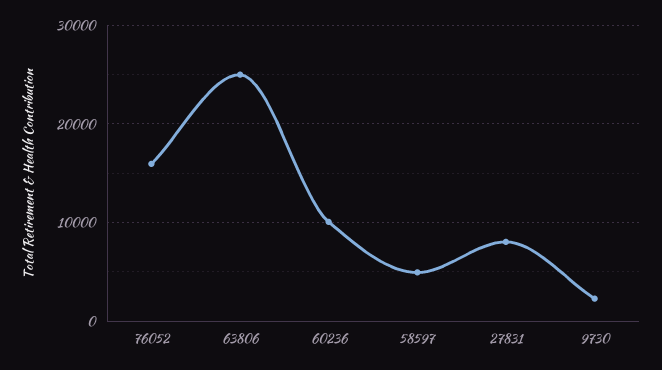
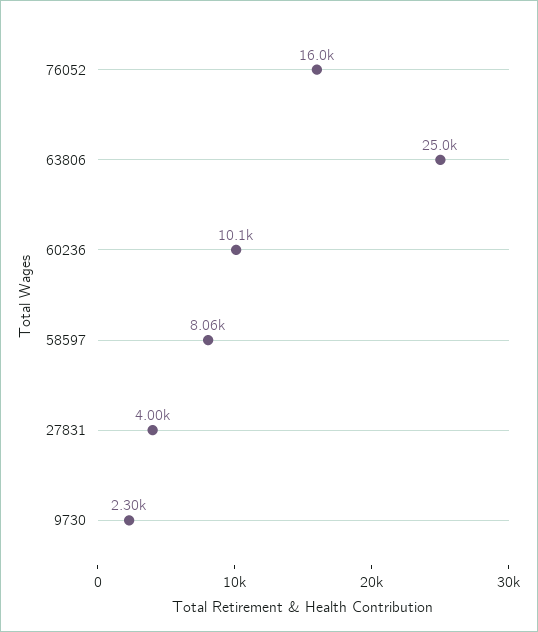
58597: 5000 -> 8060
27831: 8000 -> 4000

